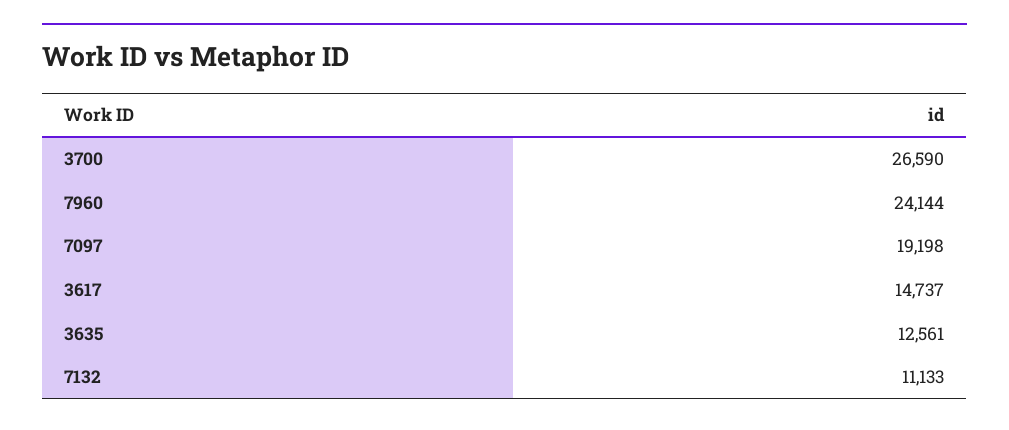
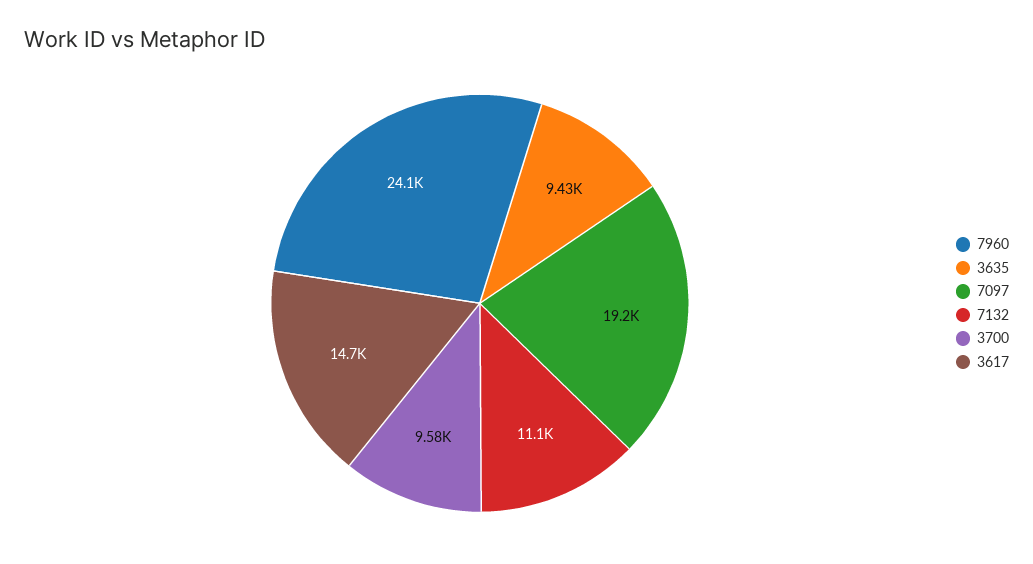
3700: 26590 -> 9580
3635: 12561 -> 9430

